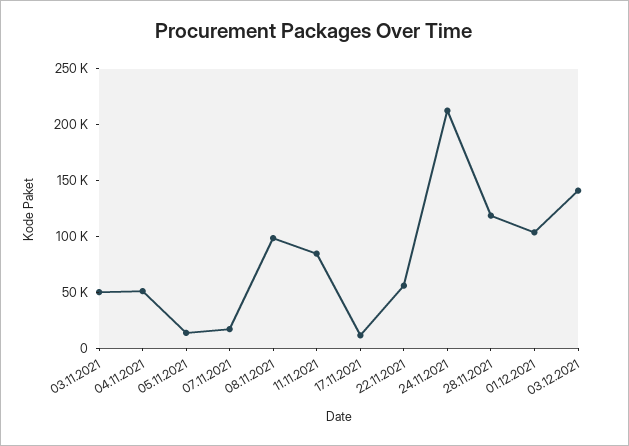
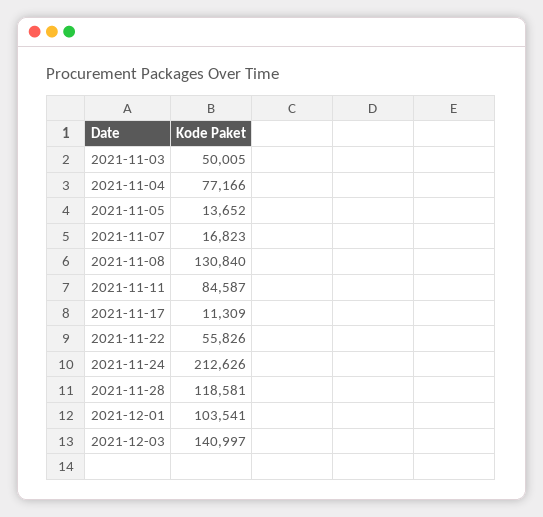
04.11.2021: 50000 -> 77166
08.11.2021: 100000 -> 130840

